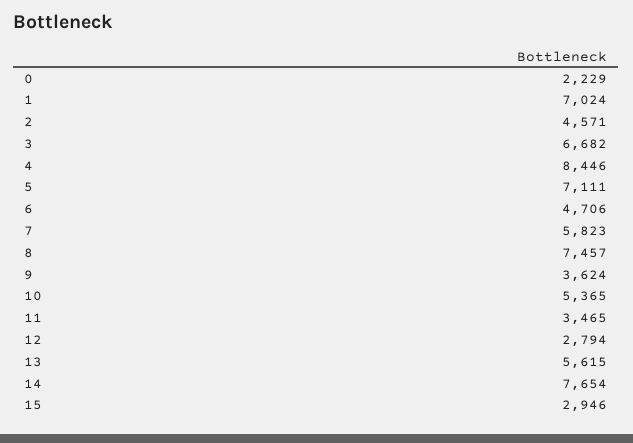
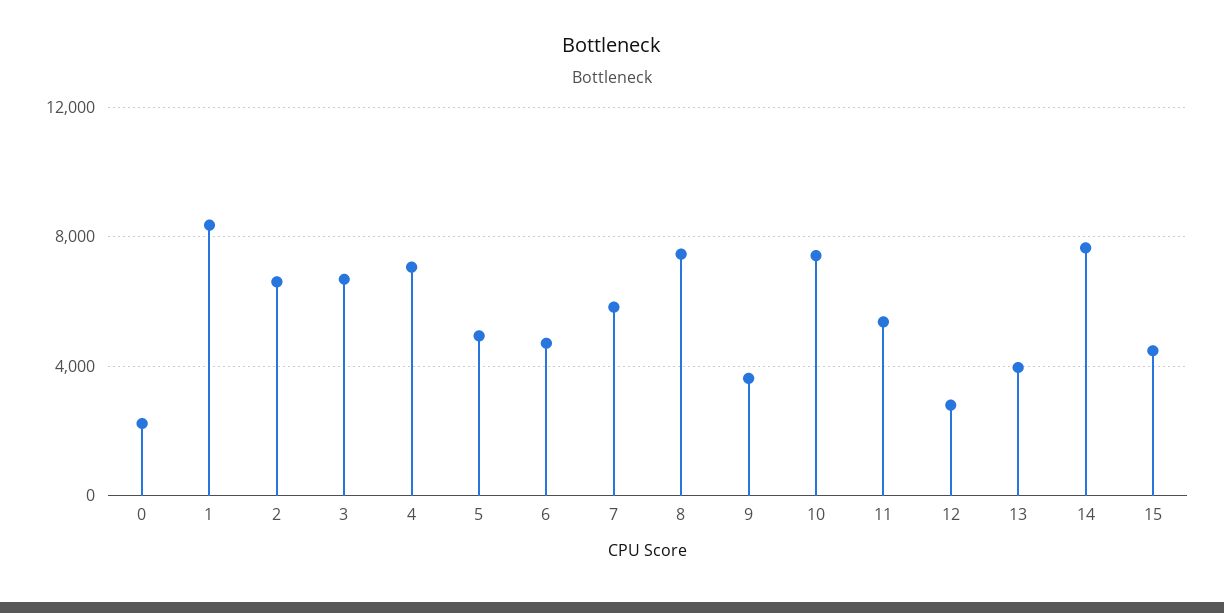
1: 7024 -> 8500
2: 4571 -> 6500
4: 8446 -> 7000
5: 7111 -> 5000
10: 5365 -> 7500
11: 3465 -> 5500
13: 5615 -> 4000
15: 2946 -> 4500

